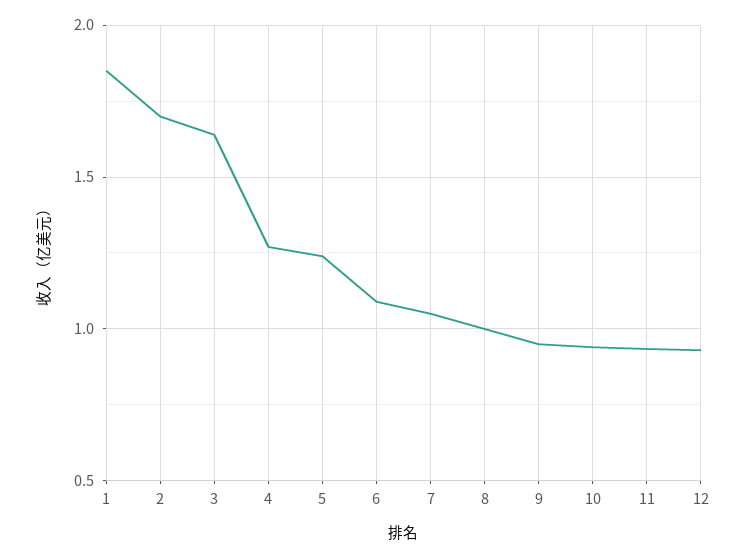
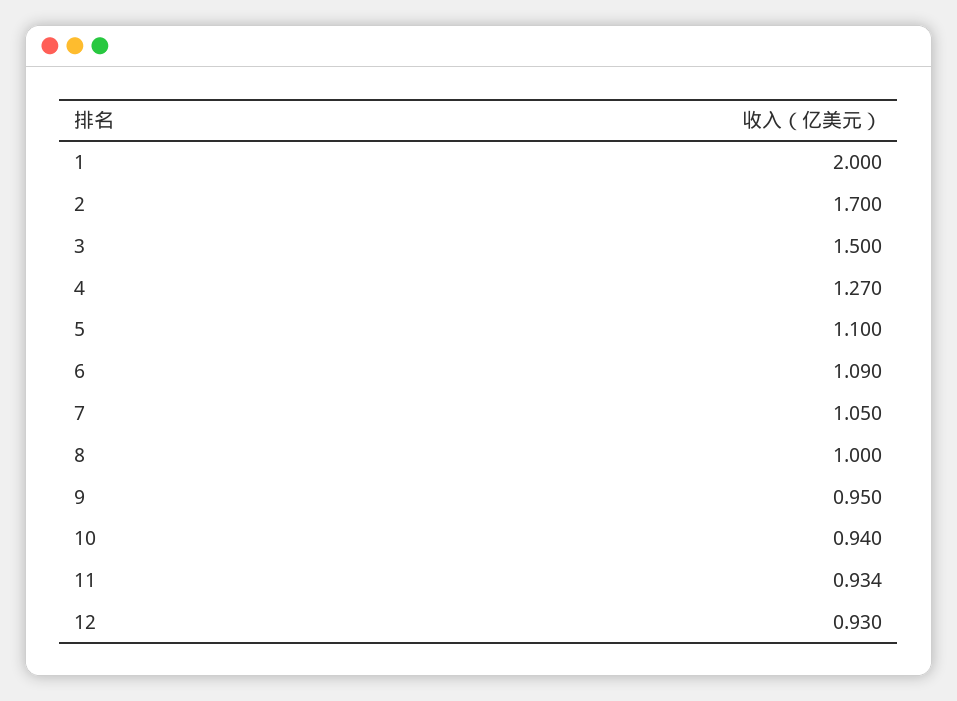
1: 1.85 -> 2
3: 1.65 -> 1.5
5: 1.25 -> 1.1

